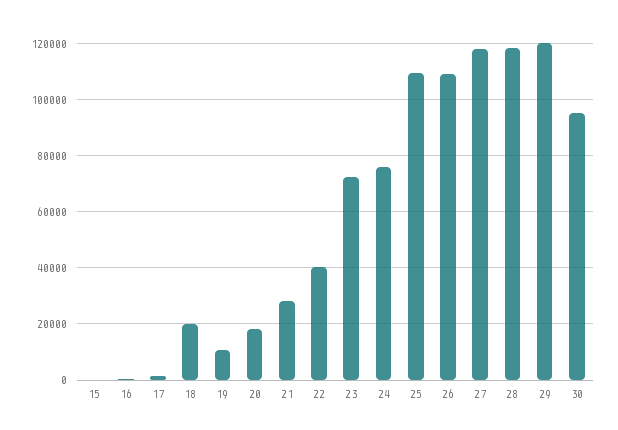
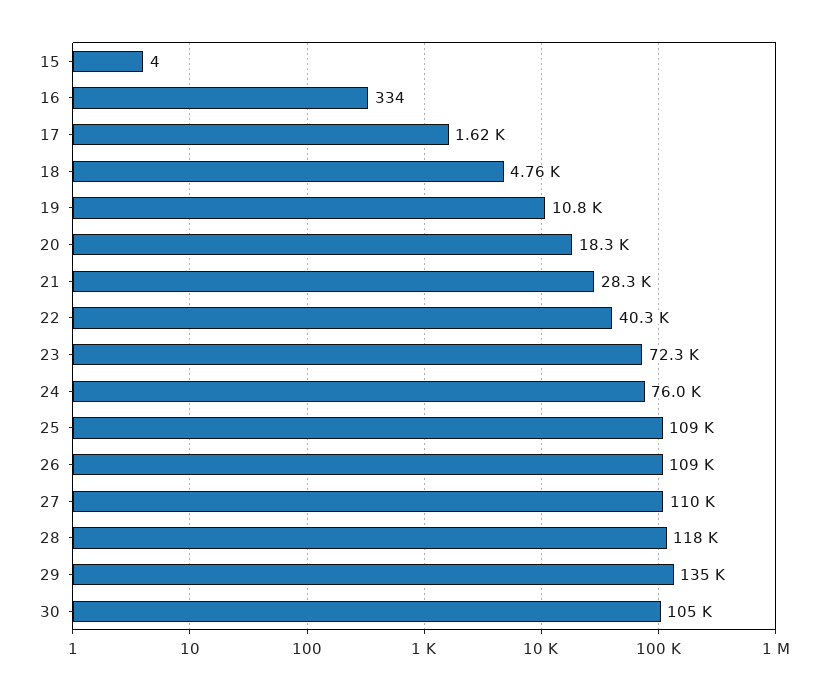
18: 20000 -> 4760
27: 117500 -> 110000
29: 120000 -> 135000
30: 95000 -> 105000

